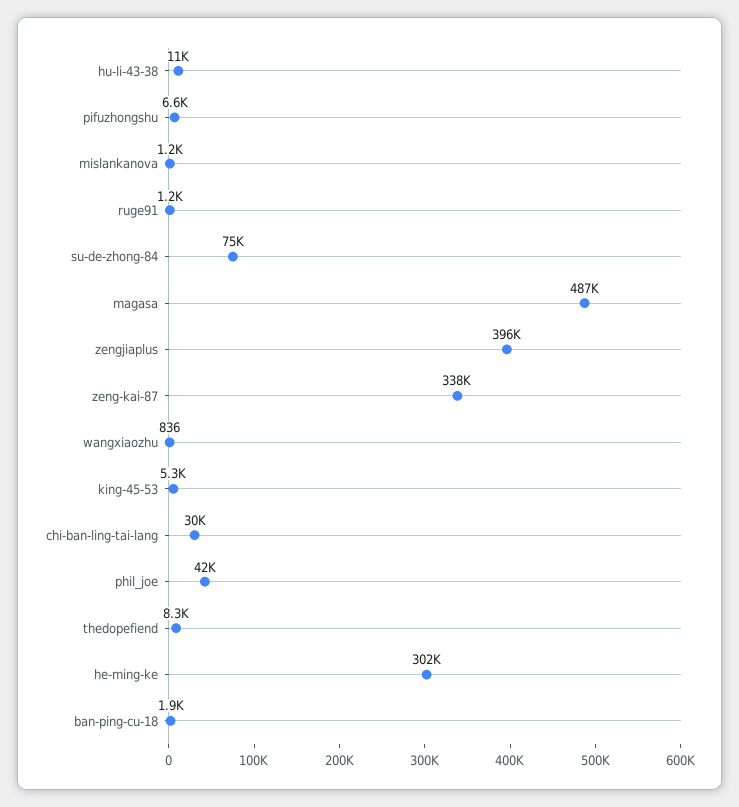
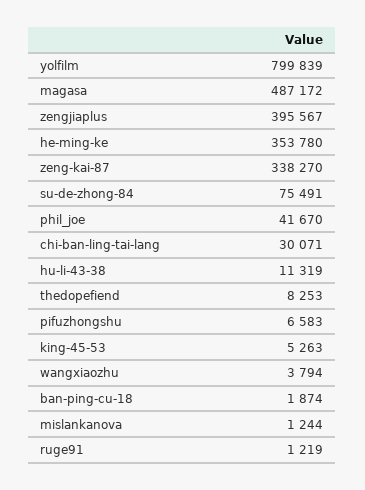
wangxiaozhu: 836 -> 3794
he-ming-ke: 302000 -> 353780
yolfilm: none -> 799839

